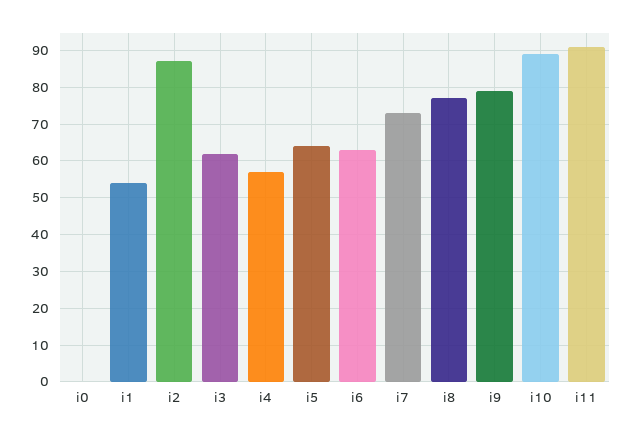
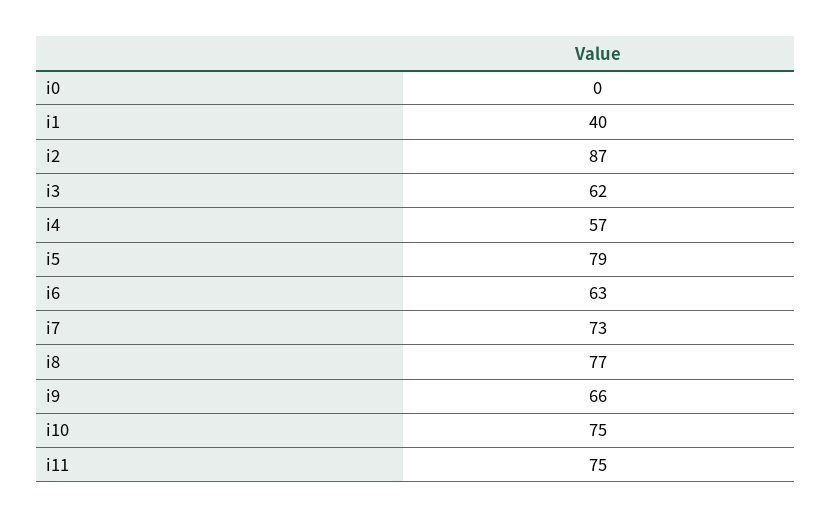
i1: 55 -> 40
i5: 65 -> 79
i9: 80 -> 66
i10: 90 -> 75
i11: 90 -> 75

